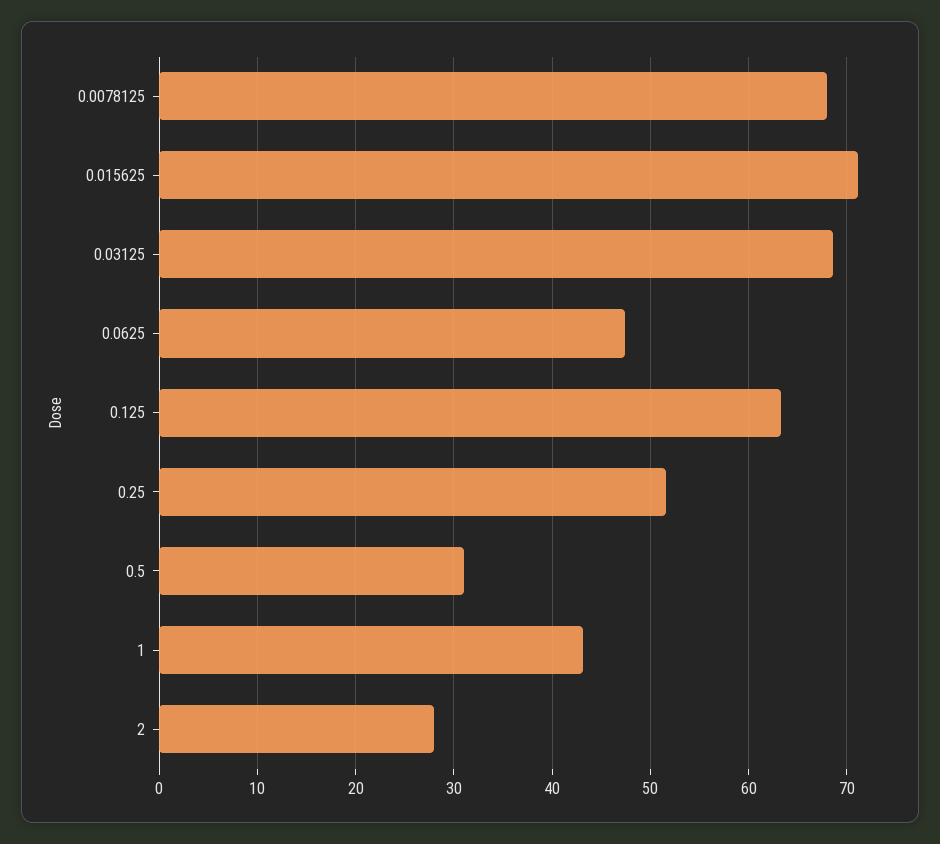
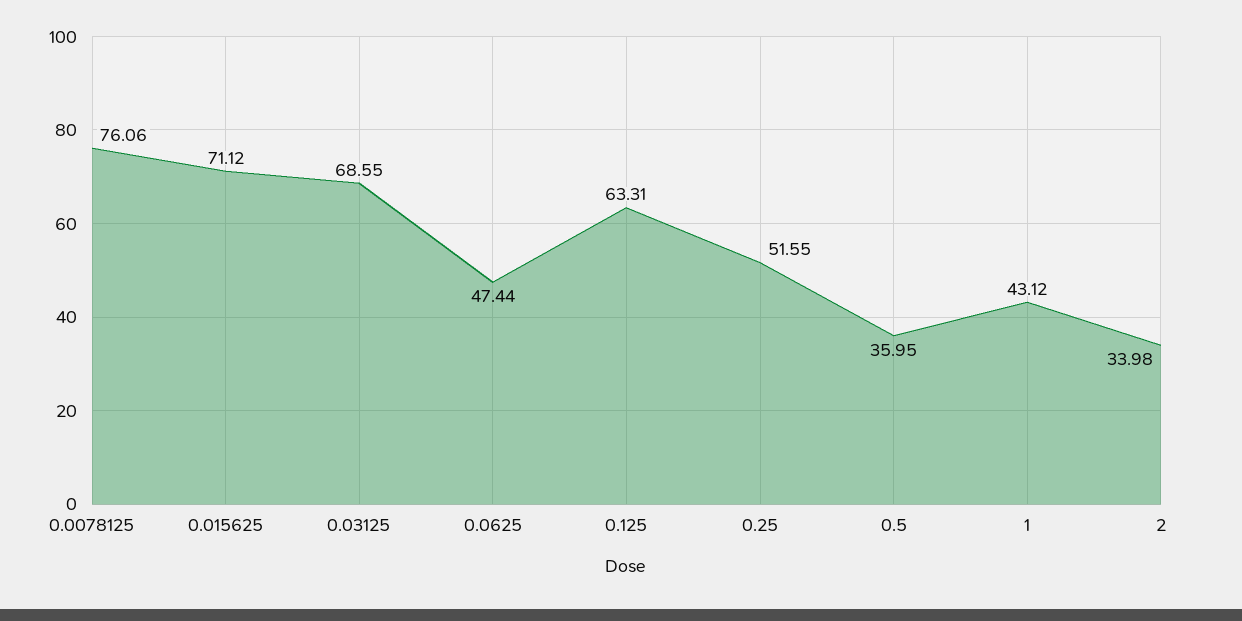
0.0078125: 68 -> 76.06
0.5: 31 -> 35.95
2: 28 -> 33.98

